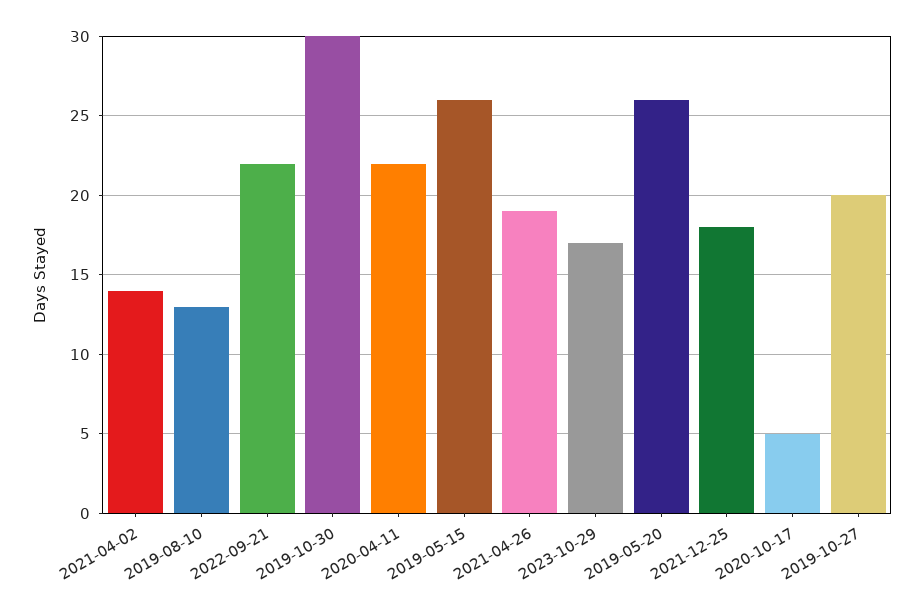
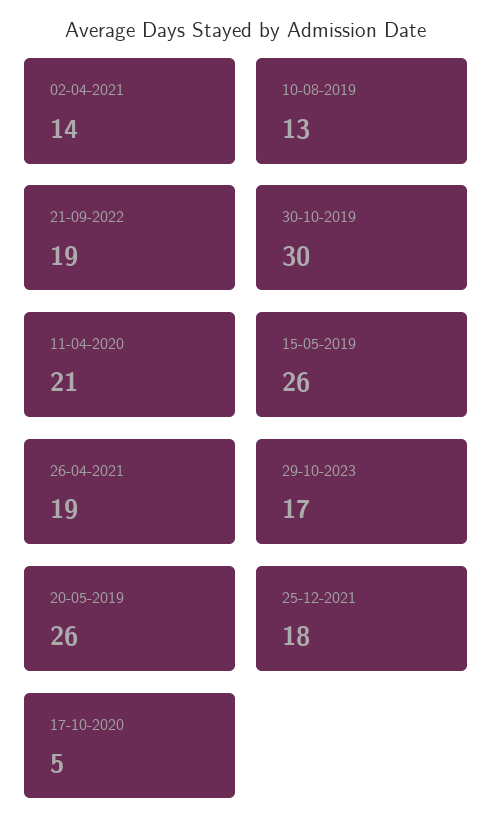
2022-09-21: 22 -> 19
2020-04-11: 22 -> 21
2019-10-27: 20 -> none

